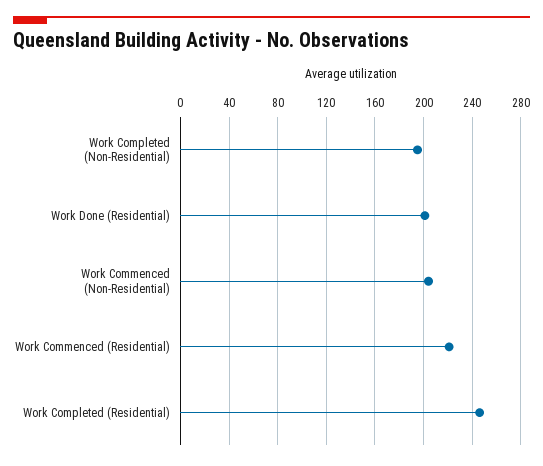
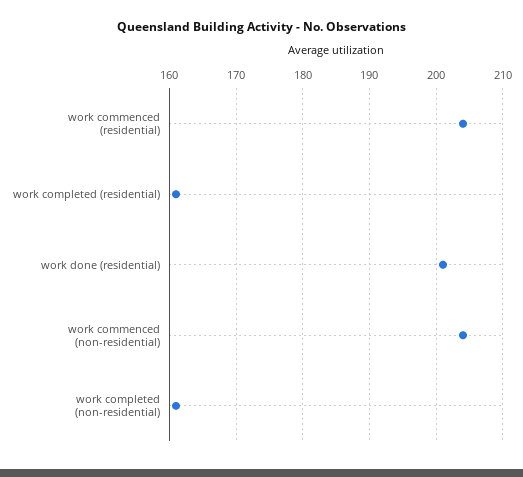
Work Completed (Non-Residential): 195 -> 161
Work Commenced (Residential): 220 -> 204
Work Completed (Residential): 245 -> 161

